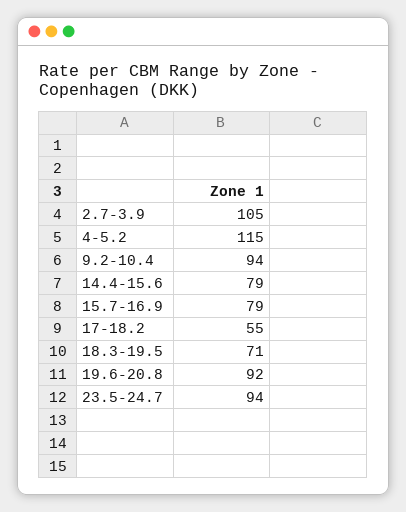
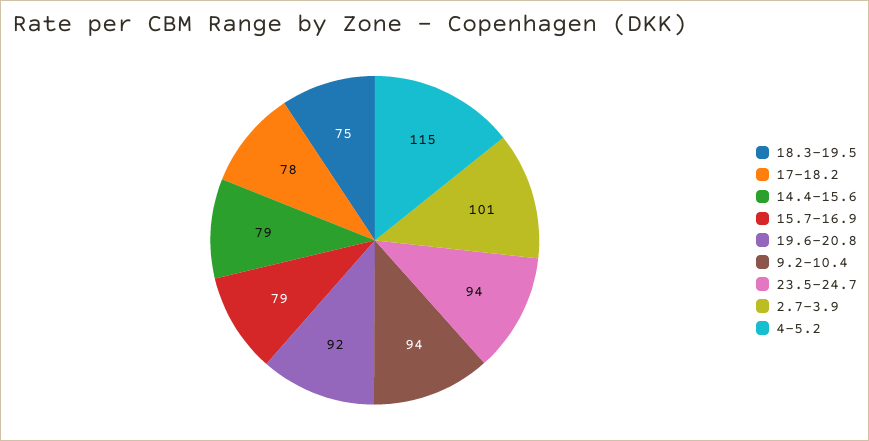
2.7-3.9: 105 -> 101
17-18.2: 55 -> 78
18.3-19.5: 71 -> 75

